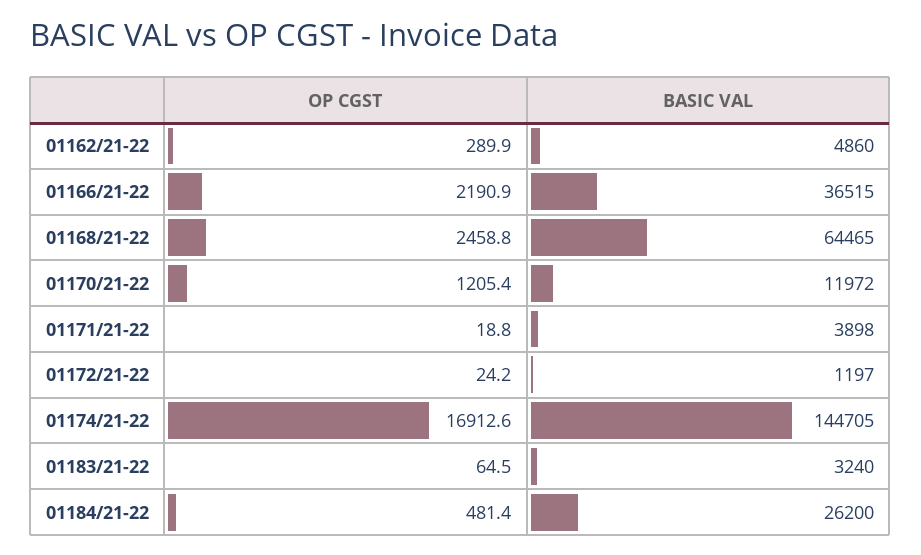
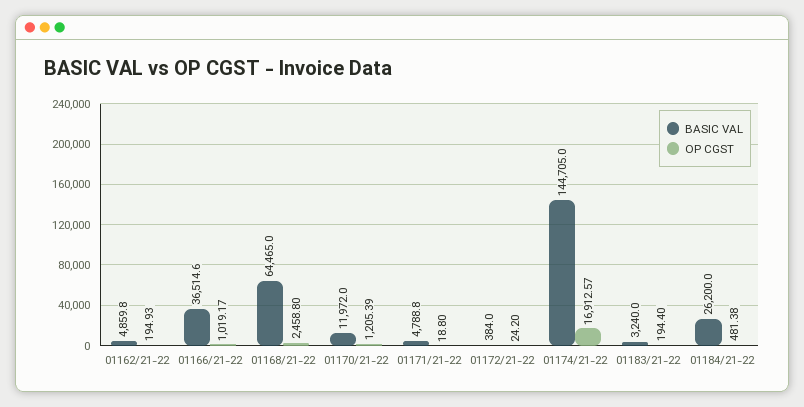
OP CGST, 01162/21-22: 289.9 -> 194.93
OP CGST, 01166/21-22: 2190.9 -> 1019.17
BASIC VAL, 01171/21-22: 3898 -> 4788.8
BASIC VAL, 01172/21-22: 1197 -> 384
OP CGST, 01183/21-22: 64.5 -> 194.4

